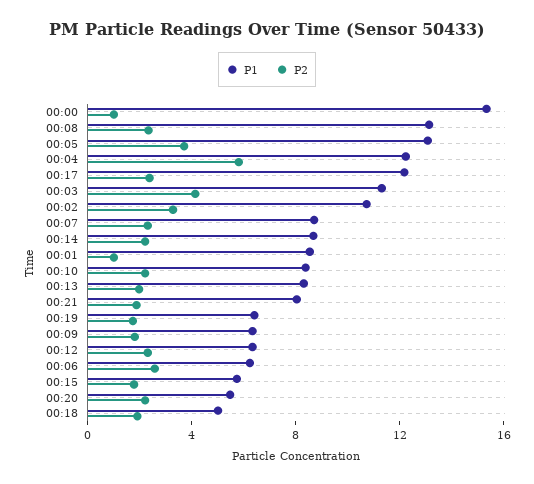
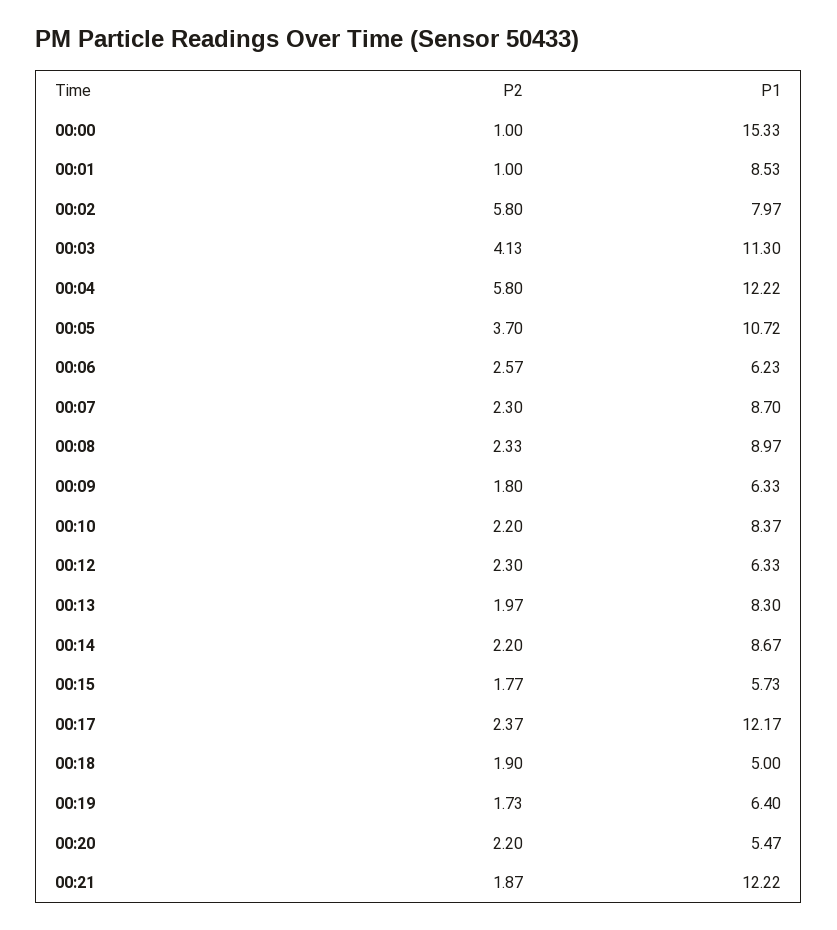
P1, 00:08: 13 -> 8.97
P1, 00:05: 13 -> 10.72
P1, 00:02: 11 -> 7.97
P2, 00:02: 3 -> 5.8
P1, 00:21: 8 -> 12.22

